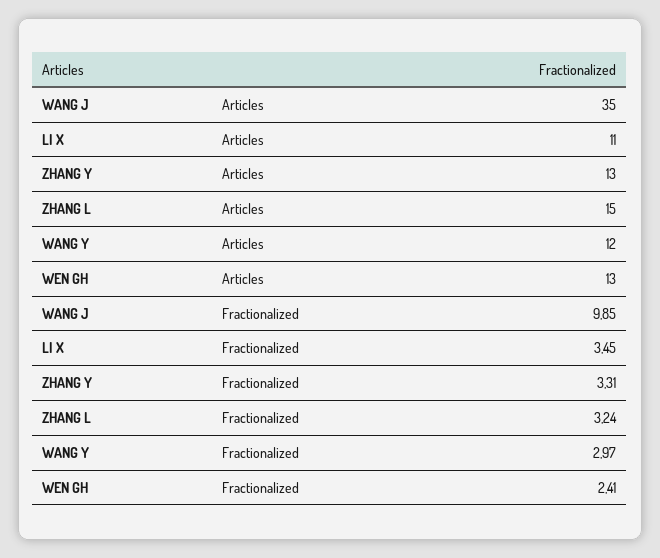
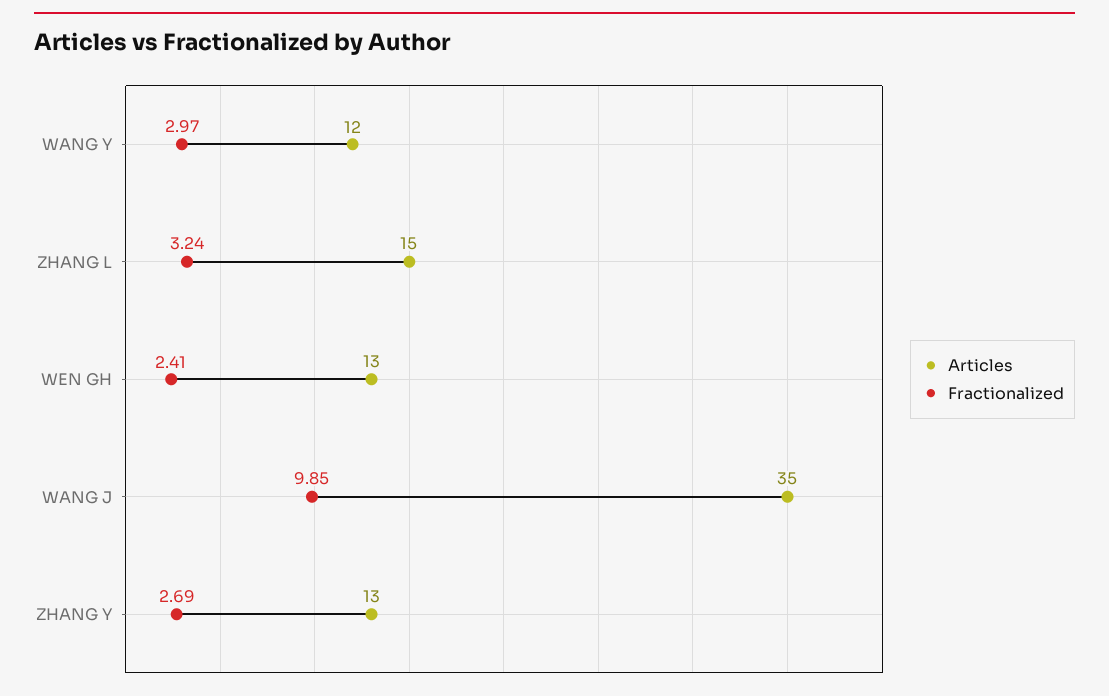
Articles, LI X: 11 -> none
Fractionalized, LI X: 3.45 -> none
Fractionalized, ZHANG Y: 3.31 -> 2.69

